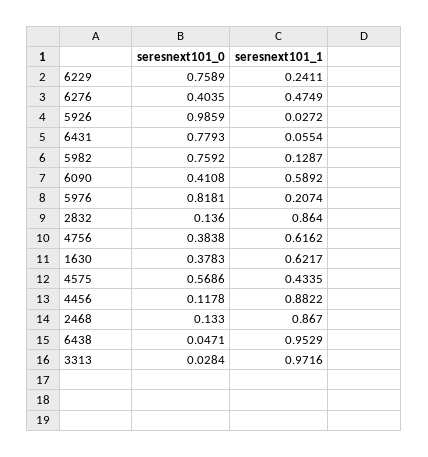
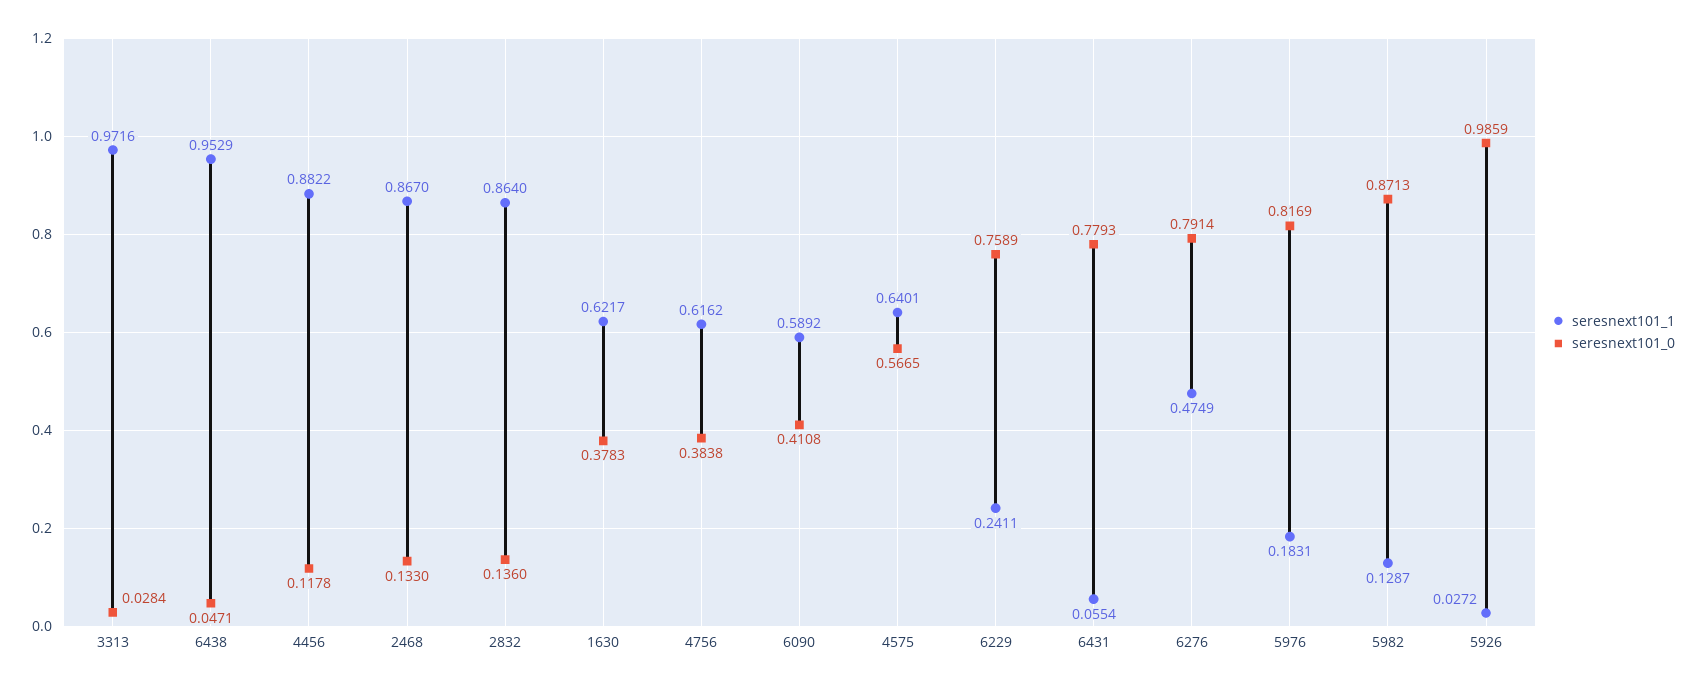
seresnext101_0, 6276: 0.4035 -> 0.7914
seresnext101_0, 5982: 0.7592 -> 0.8713
seresnext101_0, 5976: 0.8181 -> 0.8169
seresnext101_1, 5976: 0.2074 -> 0.1831
seresnext101_0, 4575: 0.5686 -> 0.5665
seresnext101_1, 4575: 0.4335 -> 0.6401

